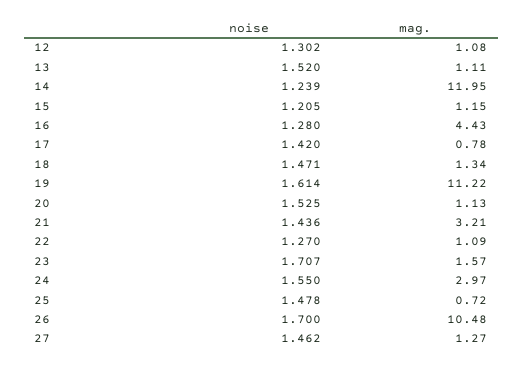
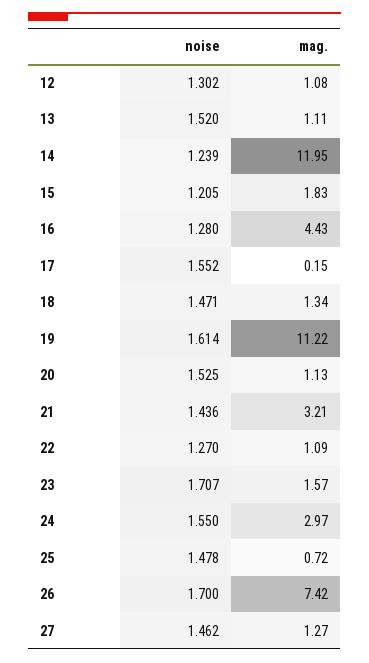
mag., 15: 1.15 -> 1.83
noise, 17: 1.42 -> 1.552
mag., 17: 0.78 -> 0.15
mag., 26: 10.48 -> 7.42

